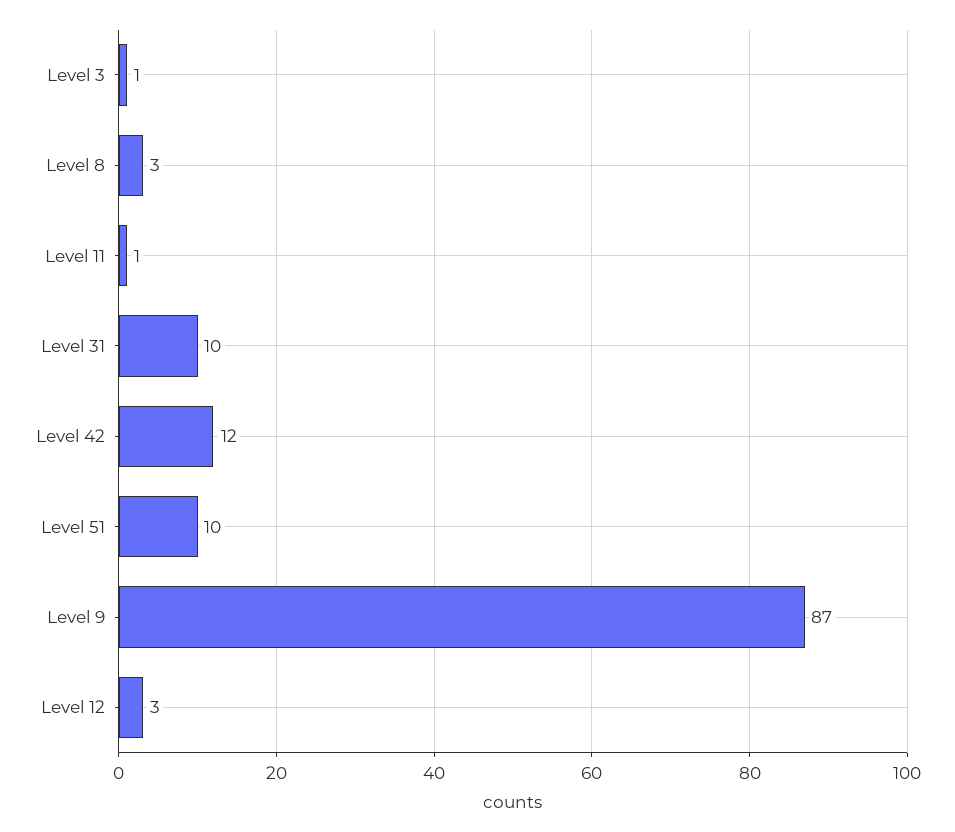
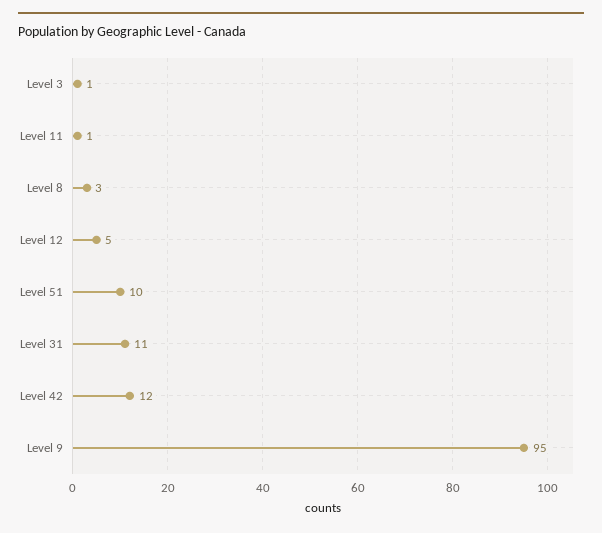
Level 31: 10 -> 11
Level 9: 87 -> 95
Level 12: 3 -> 5

